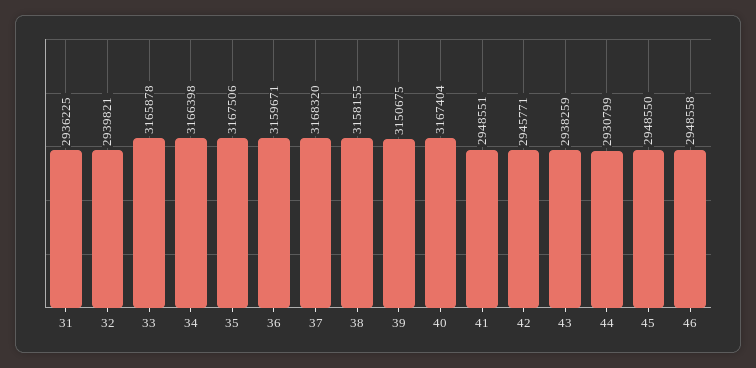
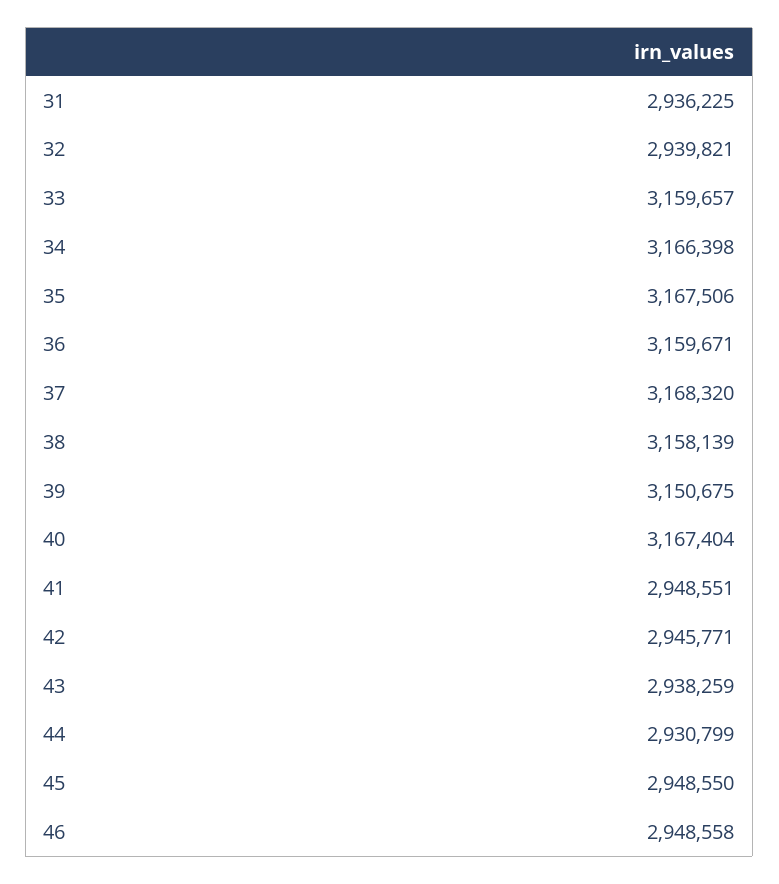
33: 3165878 -> 3159657
38: 3158155 -> 3158139

